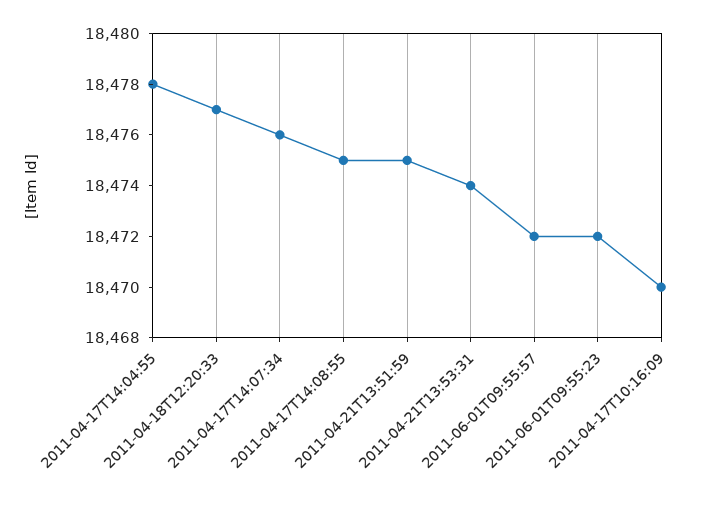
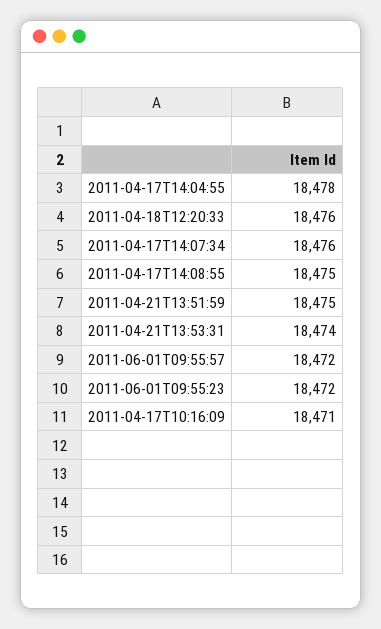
2011-04-18T12:20:33: 18477 -> 18476
2011-04-17T10:16:09: 18470 -> 18471

